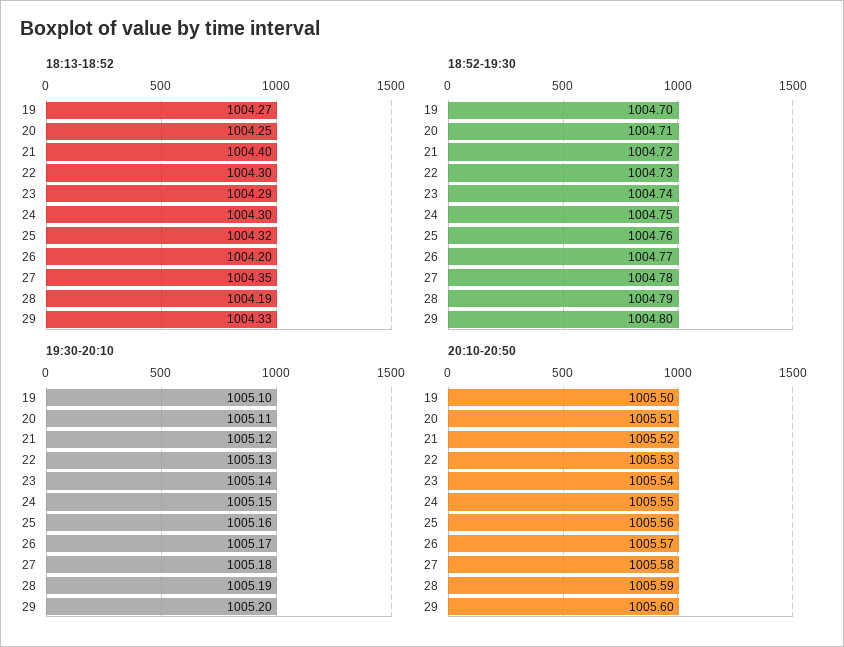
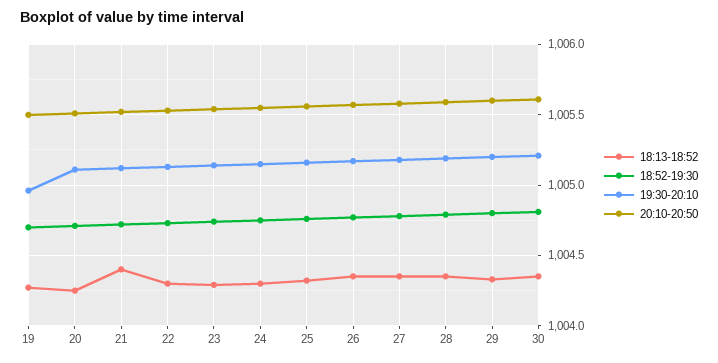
18:13-18:52, 26: 1004.2 -> 1004.35
18:13-18:52, 28: 1004.19 -> 1004.35
19:30-20:10, 19: 1005.1 -> 1004.95
18:13-18:52, 30: none -> 1004.35
18:52-19:30, 30: none -> 1004.8
19:30-20:10, 30: none -> 1005.2
20:10-20:50, 30: none -> 1005.6

